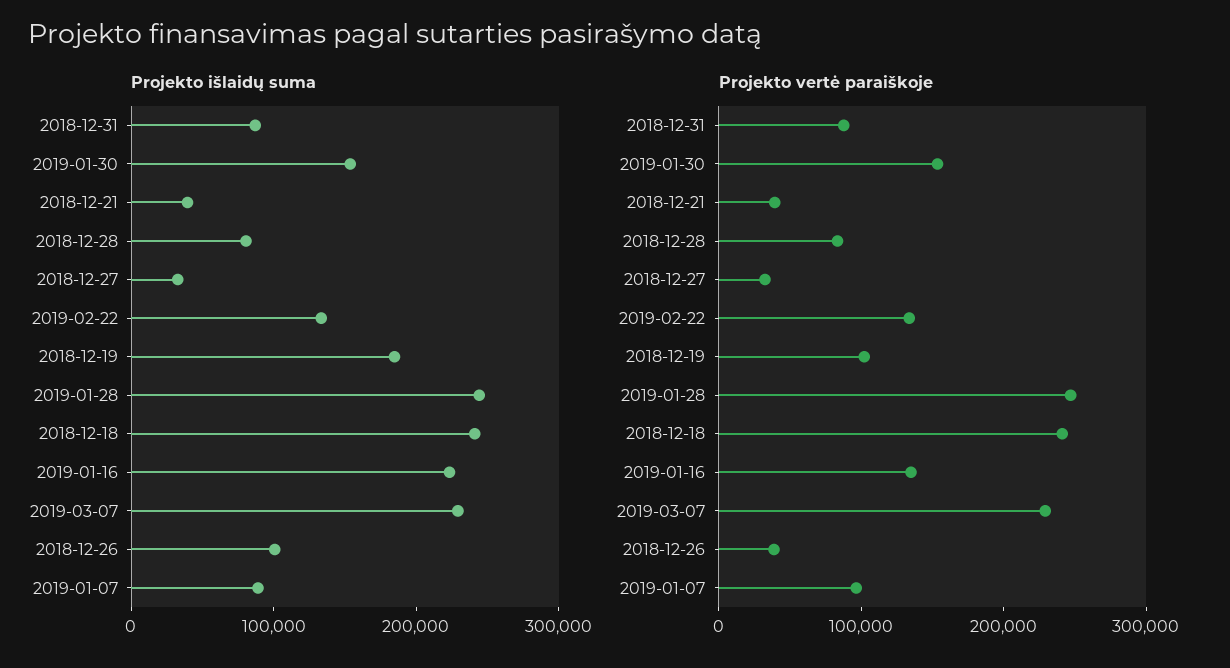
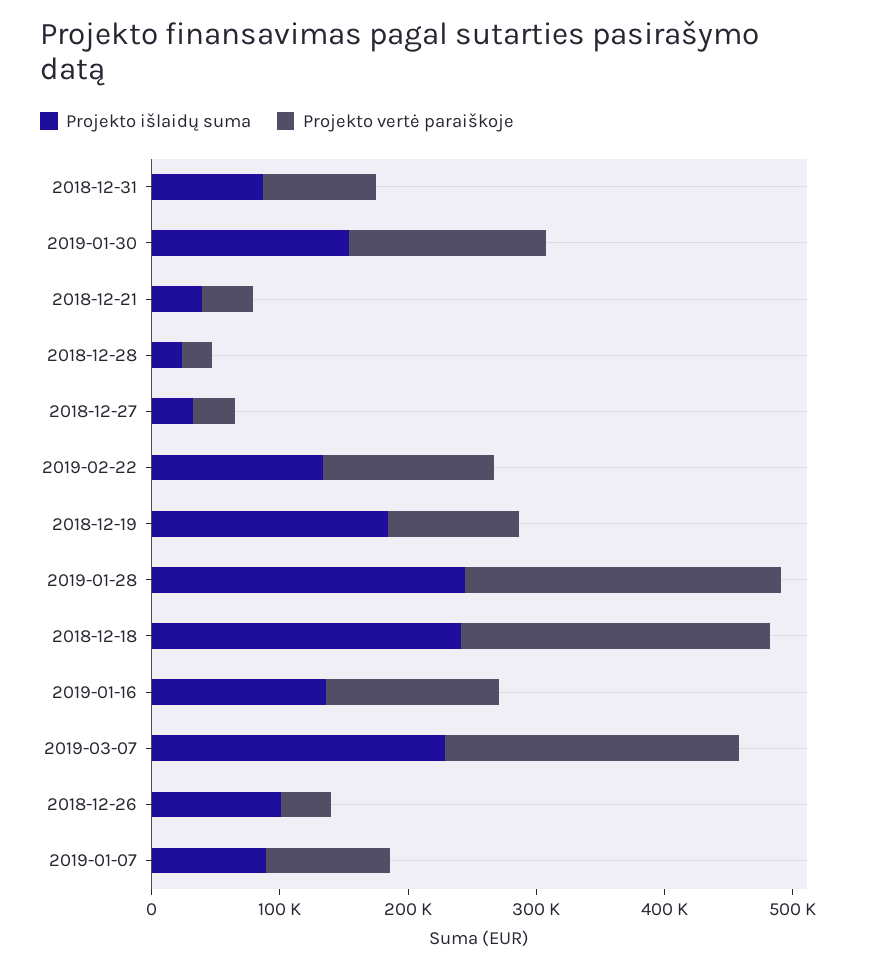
Projekto išlaidų suma, 2018-12-28: 80000 -> 20000
Projekto išlaidų suma, 2019-01-16: 220000 -> 140000
Projekto vertė paraiškoje, 2018-12-28: 80000 -> 20000

